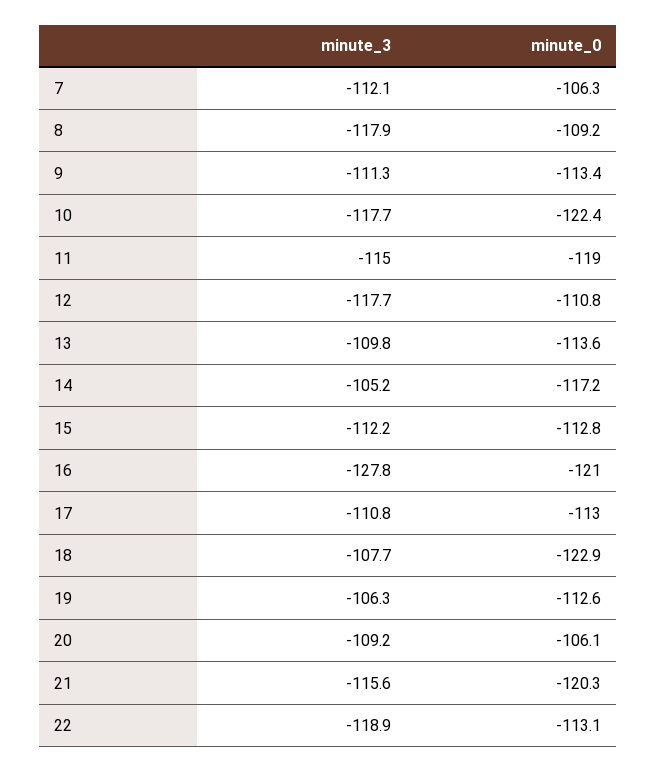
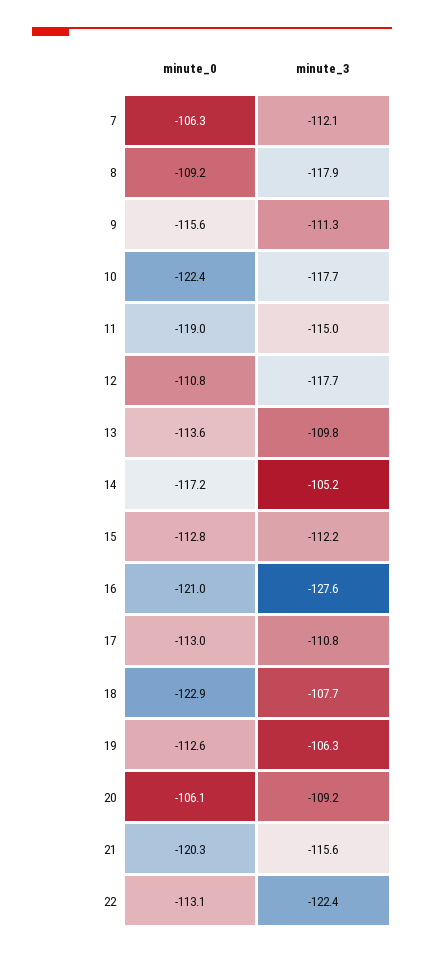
minute_0, 9: -113.4 -> -115.6
minute_3, 16: -127.8 -> -127.6
minute_3, 22: -118.9 -> -122.4

